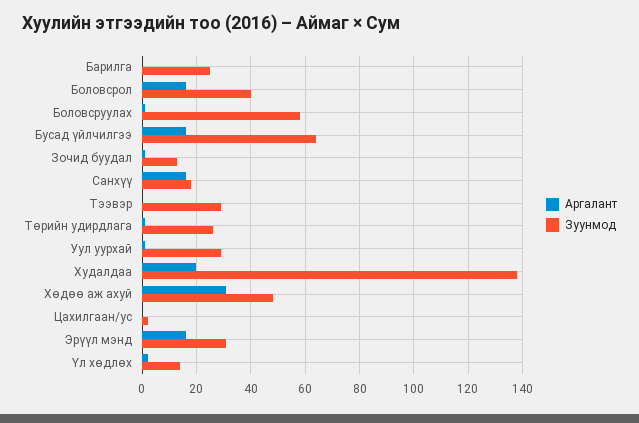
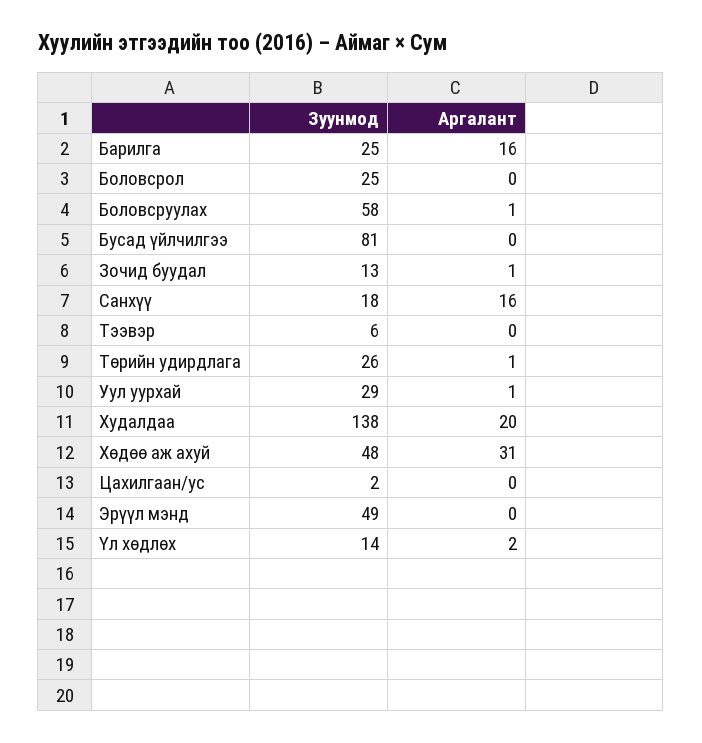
Аргалант, Барилга: 0 -> 16
Аргалант, Боловсрол: 15 -> 0
Зуунмод, Боловсрол: 40 -> 25
Аргалант, Бусад үйлчилгээ: 15 -> 0
Зуунмод, Бусад үйлчилгээ: 65 -> 81
Зуунмод, Тээвэр: 30 -> 6
Аргалант, Эрүүл мэнд: 15 -> 0
Зуунмод, Эрүүл мэнд: 30 -> 49

